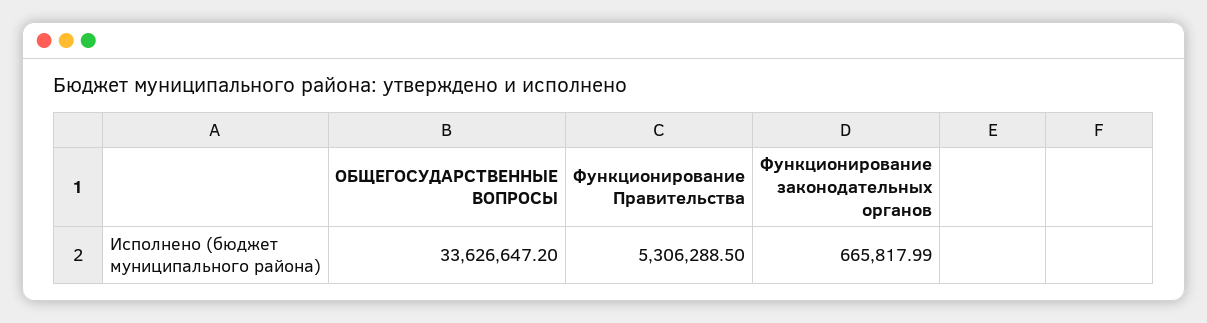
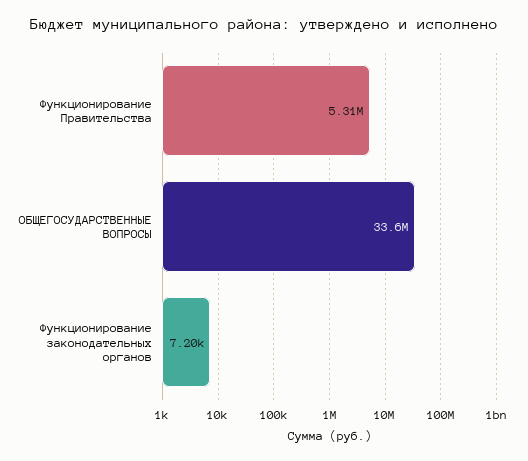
Функционирование законодательных органов: 665817.99 -> 7200

